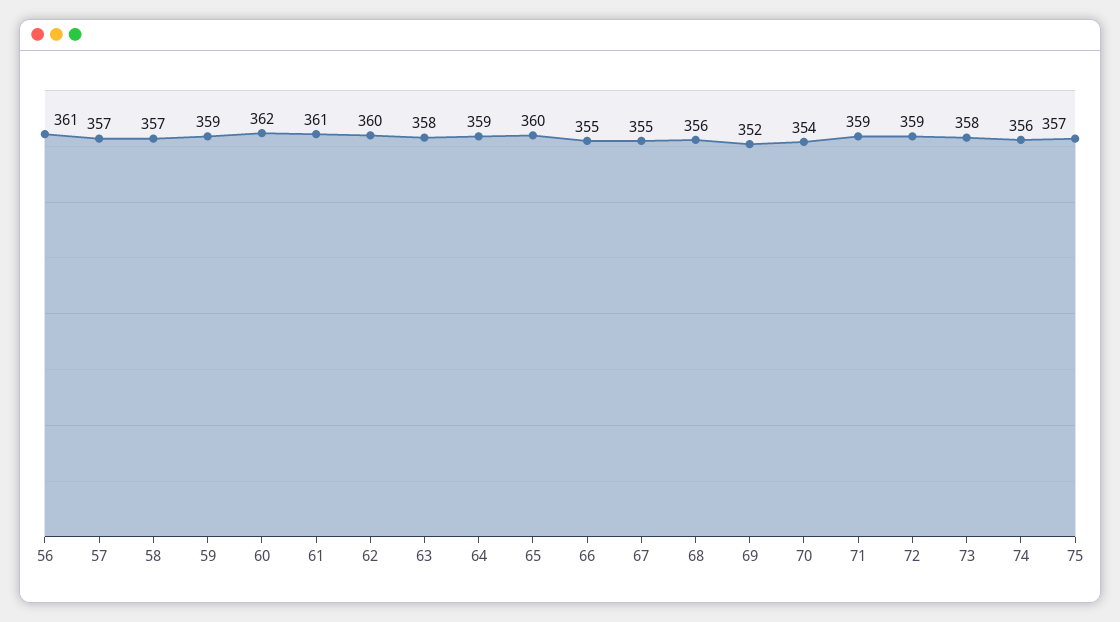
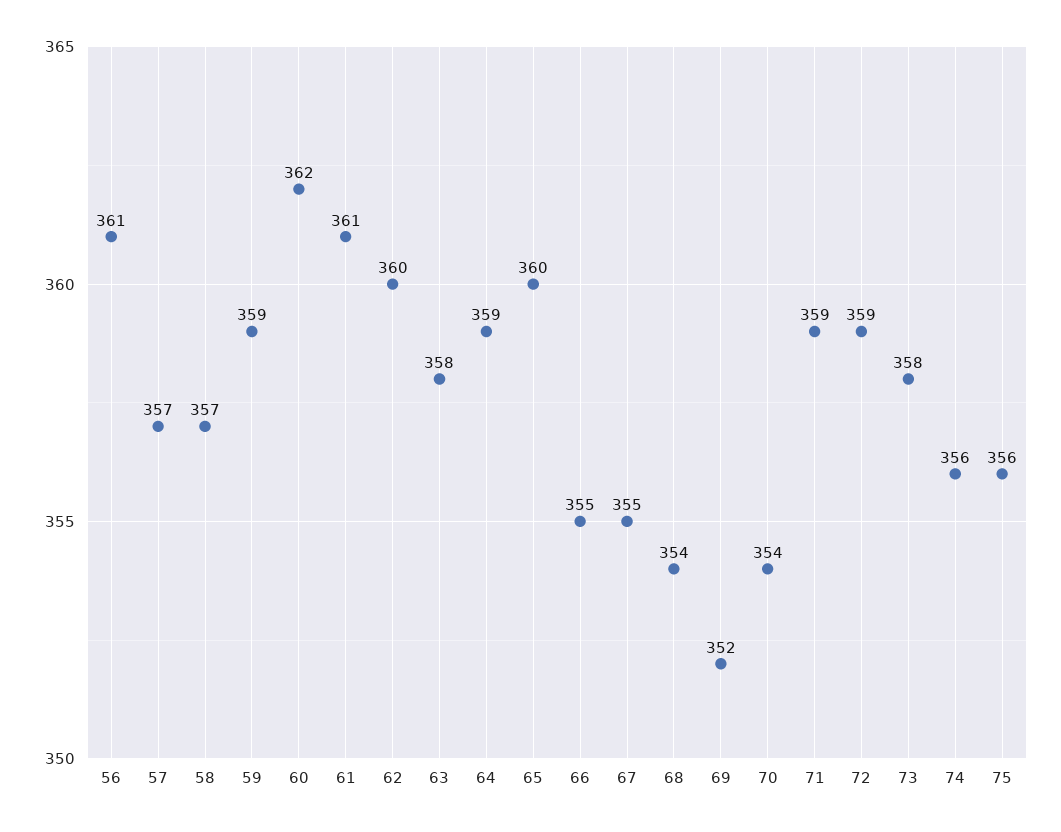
68: 356 -> 354
75: 357 -> 356

